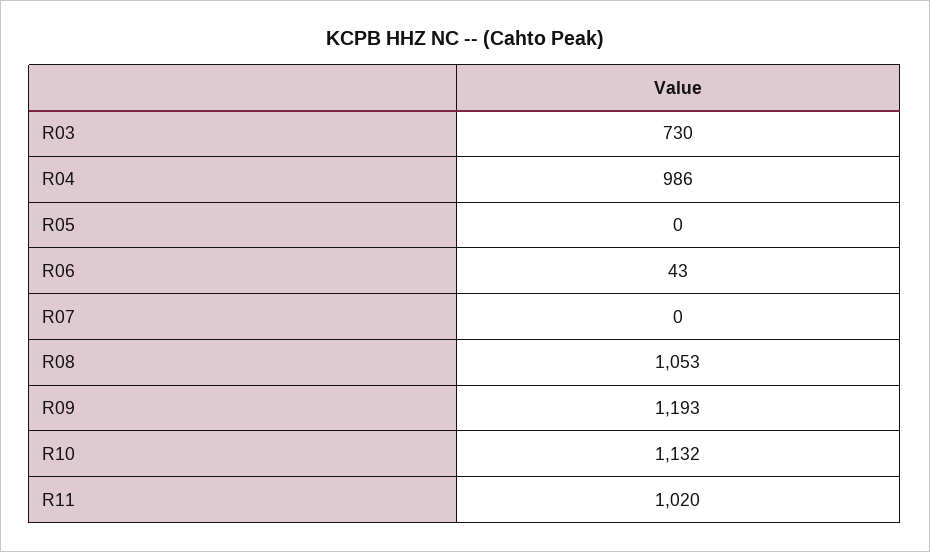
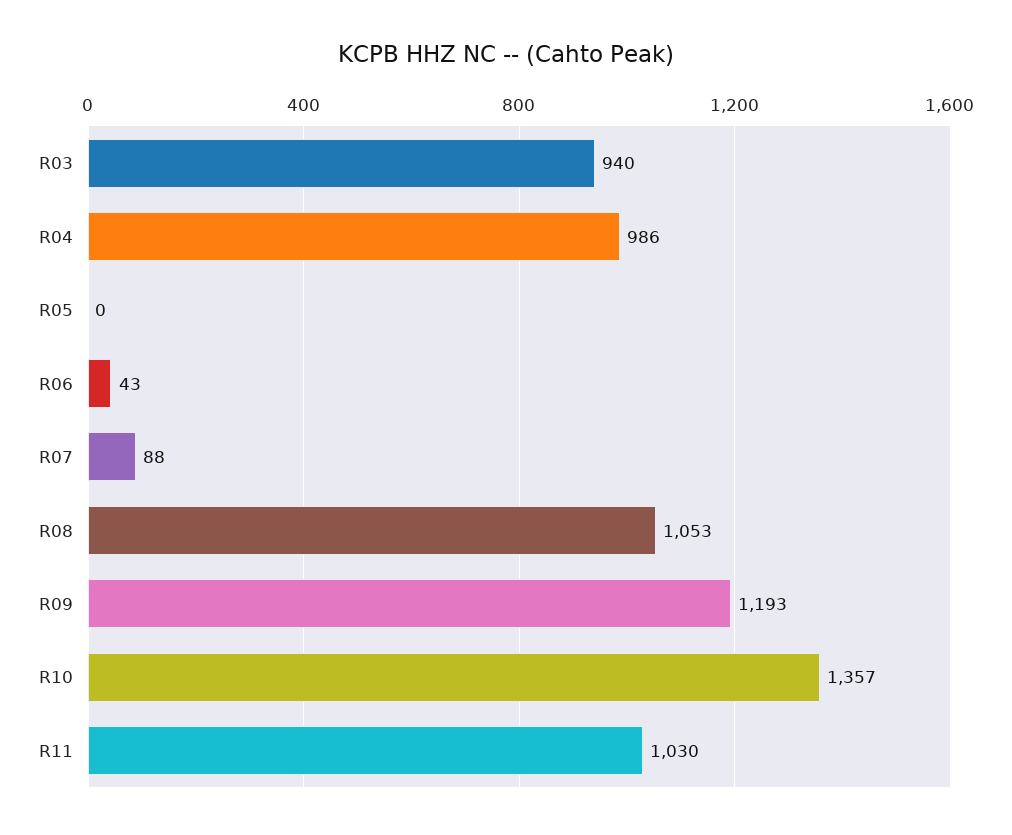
R03: 730 -> 940
R07: 0 -> 88
R10: 1132 -> 1357
R11: 1020 -> 1030

